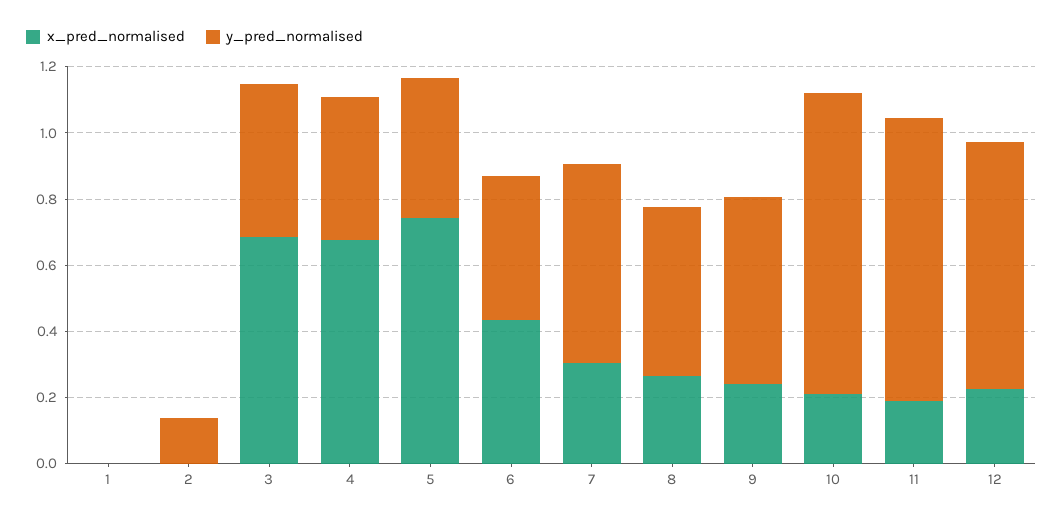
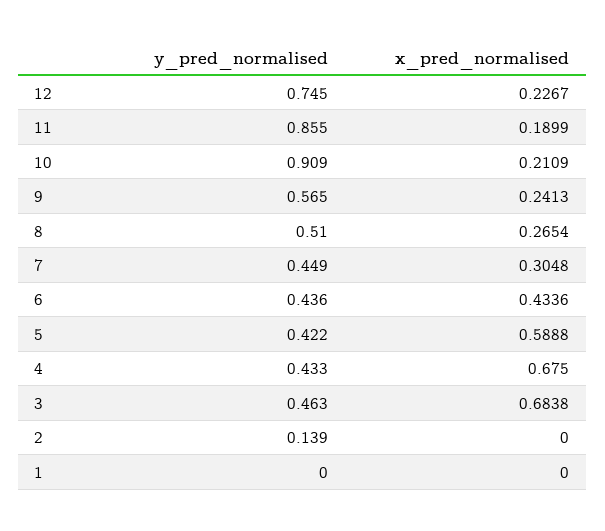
x_pred_normalised, 5: 0.75 -> 0.5888
y_pred_normalised, 7: 0.6 -> 0.449

